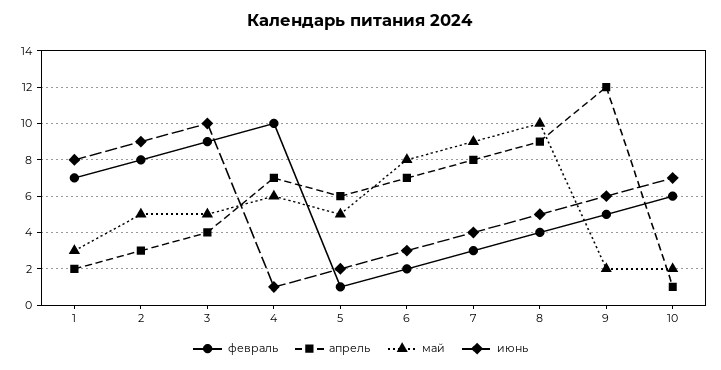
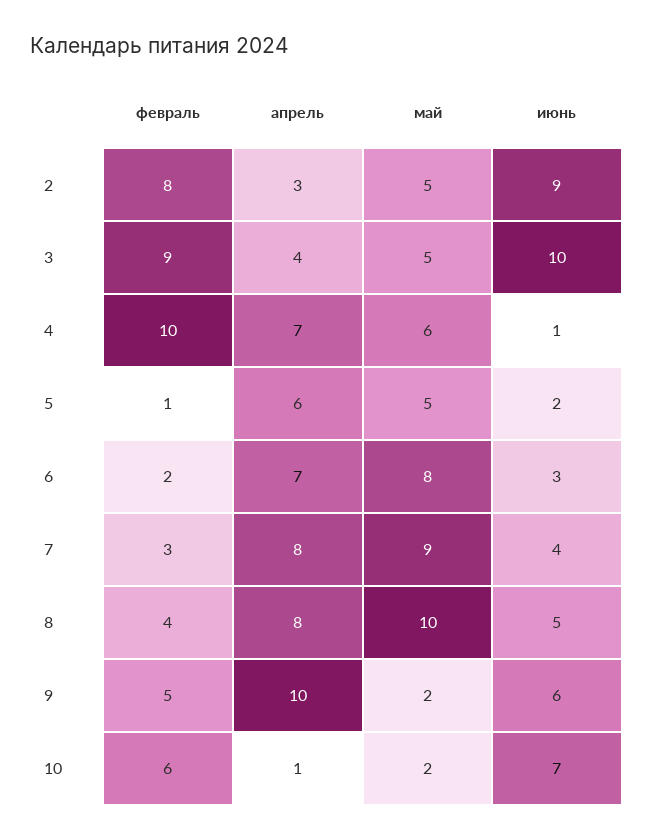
февраль, 1: 7 -> none
апрель, 1: 2 -> none
май, 1: 3 -> none
июнь, 1: 8 -> none
апрель, 8: 9 -> 8
апрель, 9: 12 -> 10

